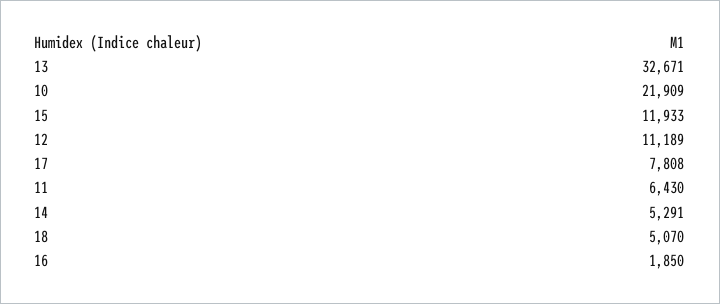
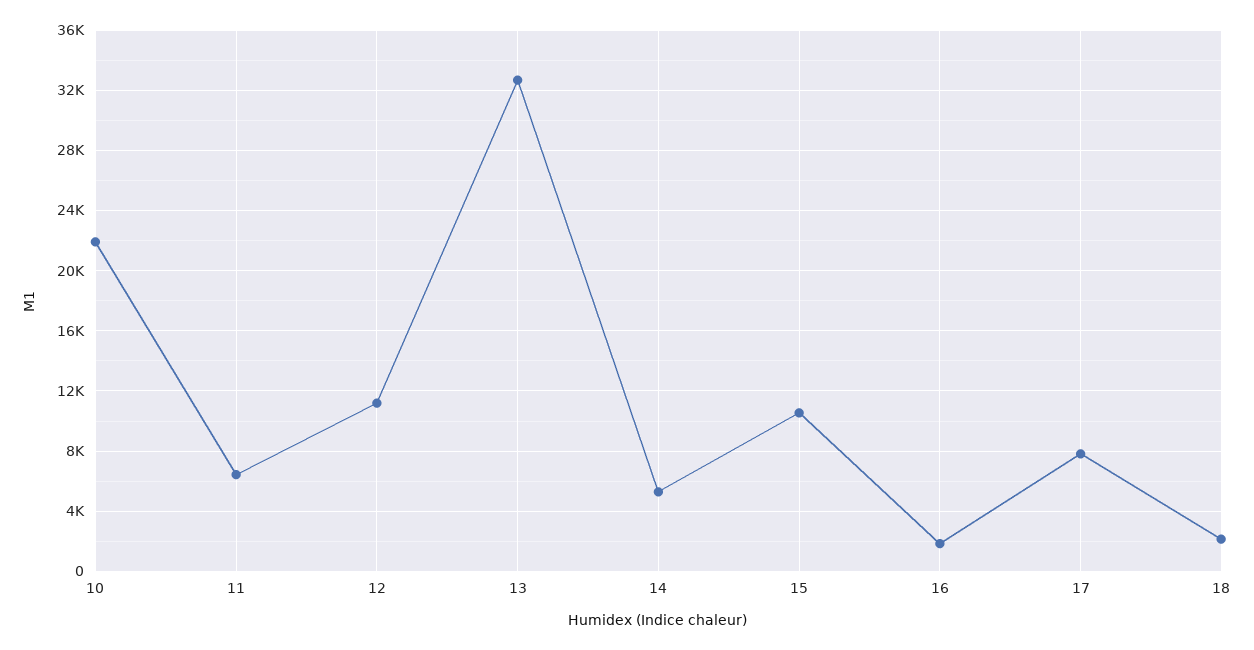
15: 11933 -> 10500
18: 5070 -> 2000

